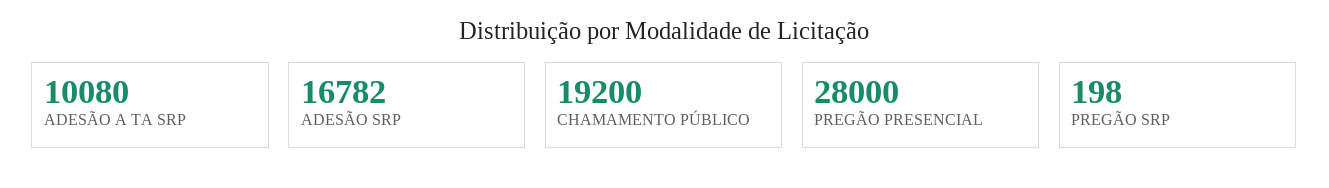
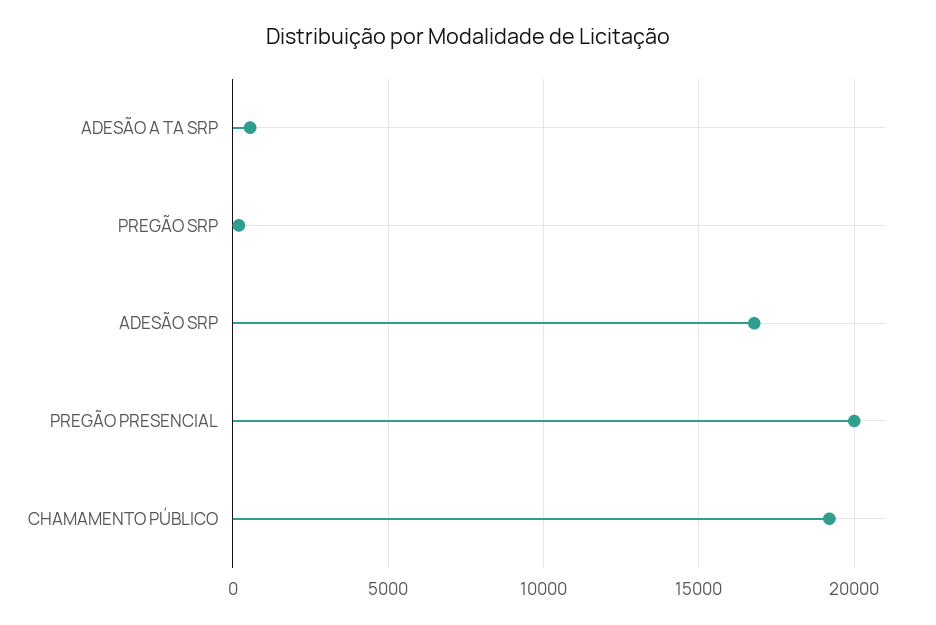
ADESÃO A TA SRP: 10080 -> 500
PREGÃO PRESENCIAL: 28000 -> 20000

